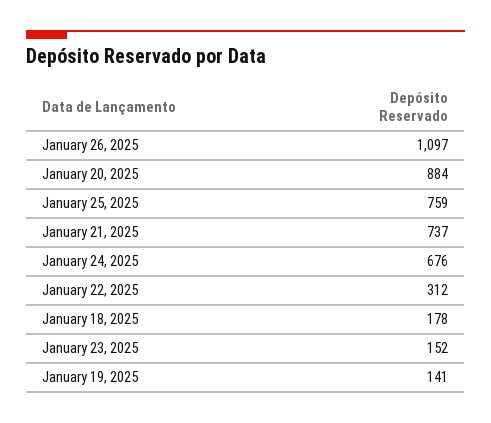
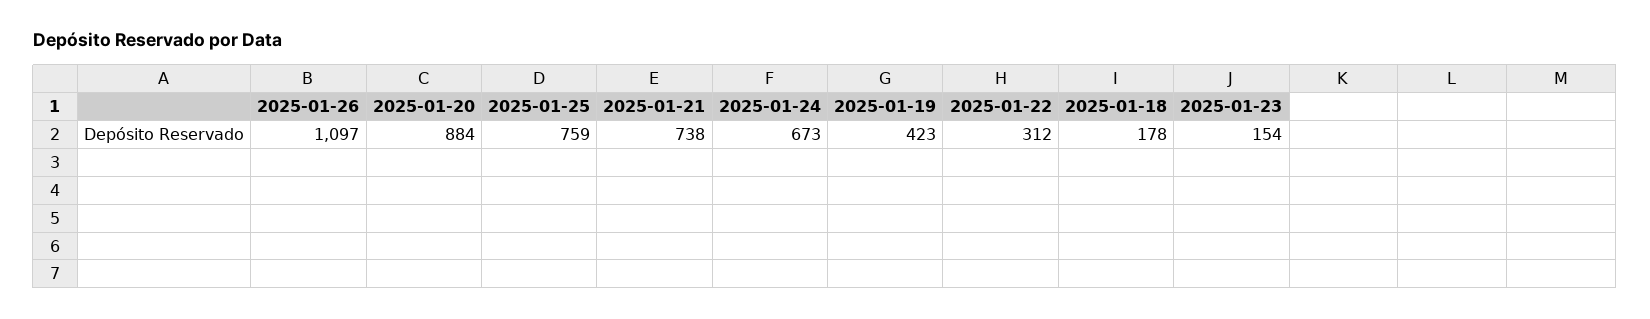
January 21, 2025: 737 -> 738
January 24, 2025: 676 -> 673
January 23, 2025: 152 -> 154
January 19, 2025: 141 -> 423

